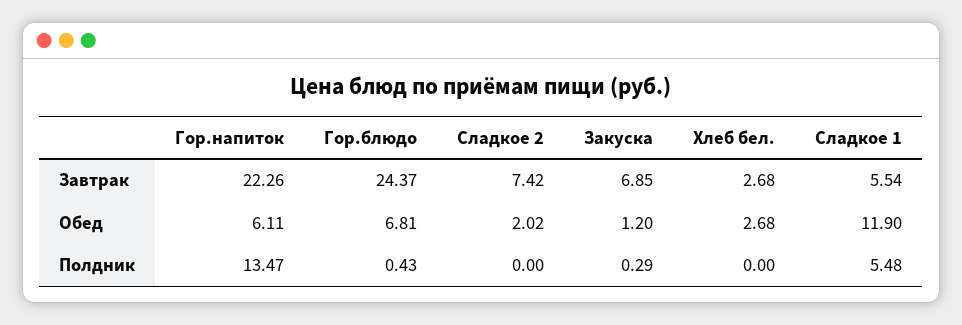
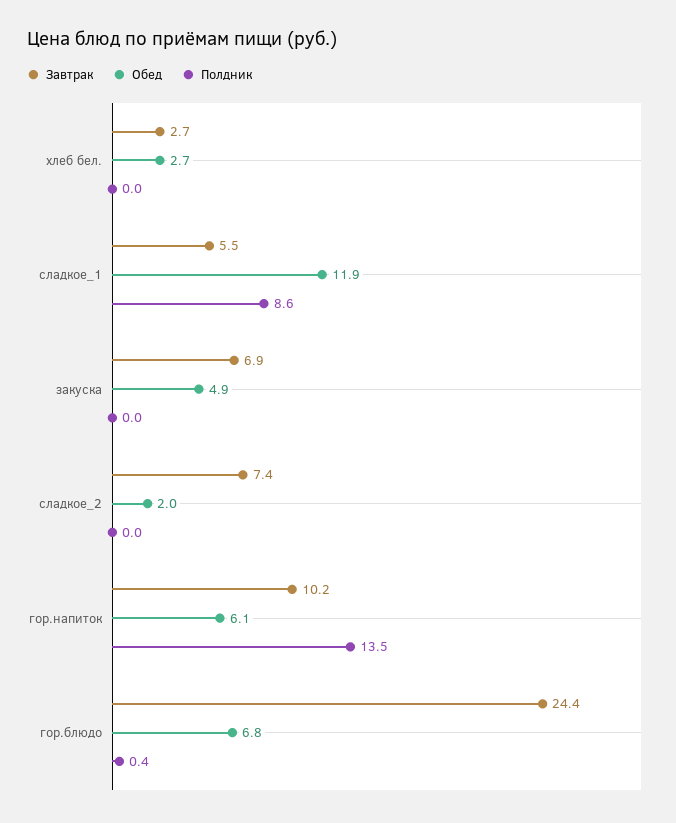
Завтрак, Гор.напиток: 22.26 -> 10.2
Обед, Закуска: 1.2 -> 4.9
Полдник, Закуска: 0.29 -> 0
Полдник, Сладкое 1: 5.48 -> 8.6

